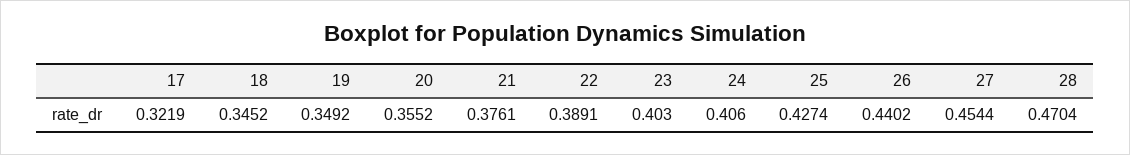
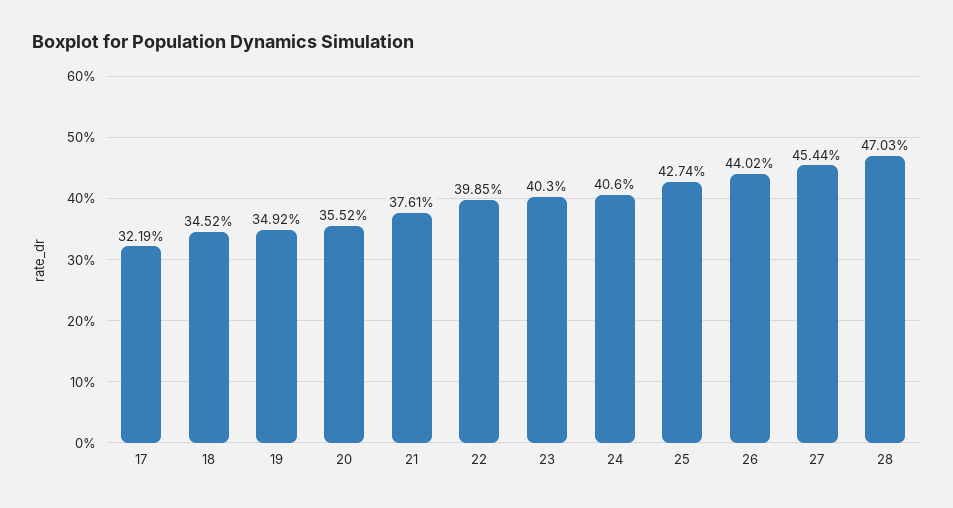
22: 0.3891 -> 0.3985
28: 0.4704 -> 0.4703

